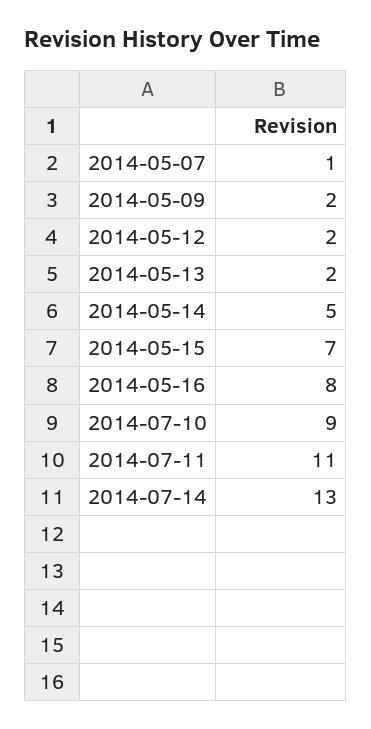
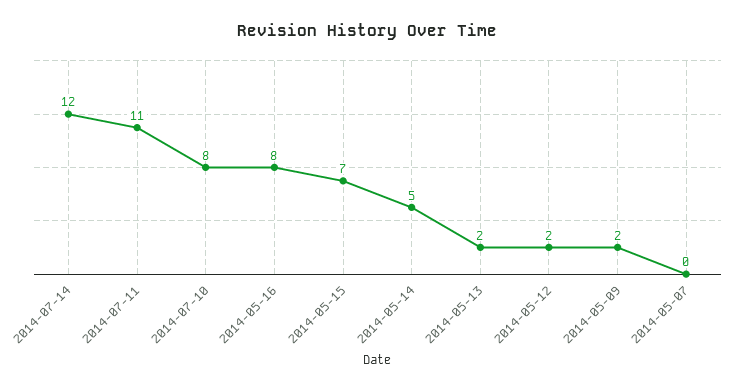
2014-05-07: 1 -> 0
2014-07-10: 9 -> 8
2014-07-14: 13 -> 12

